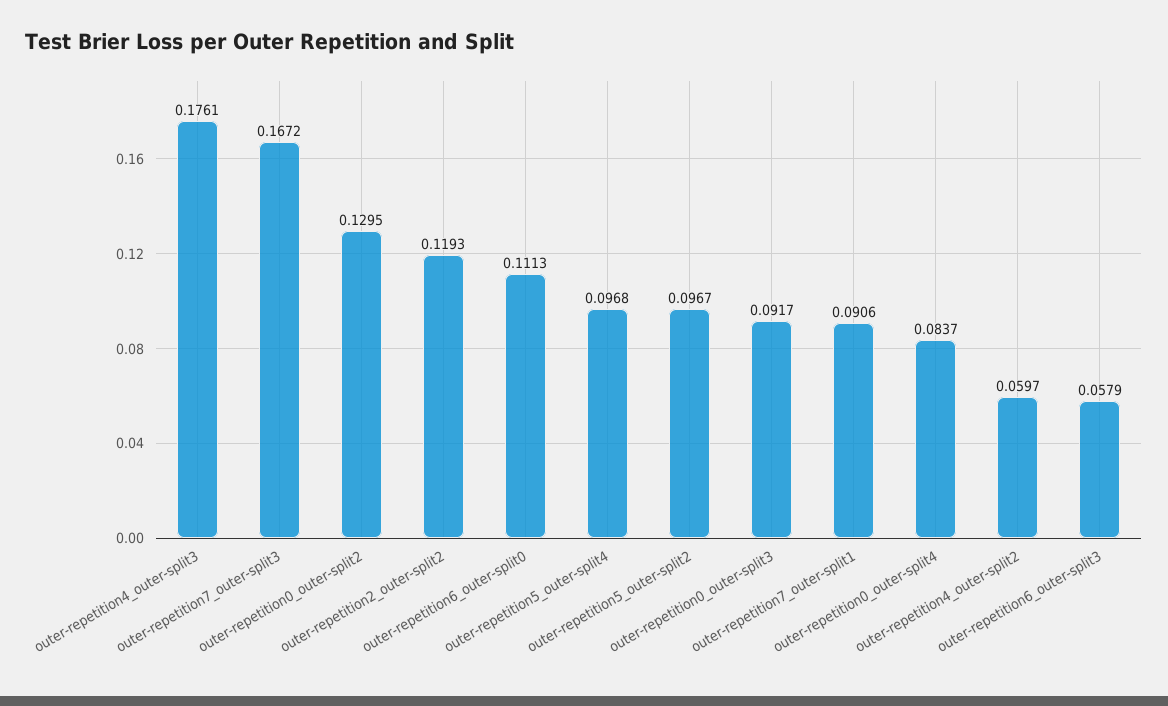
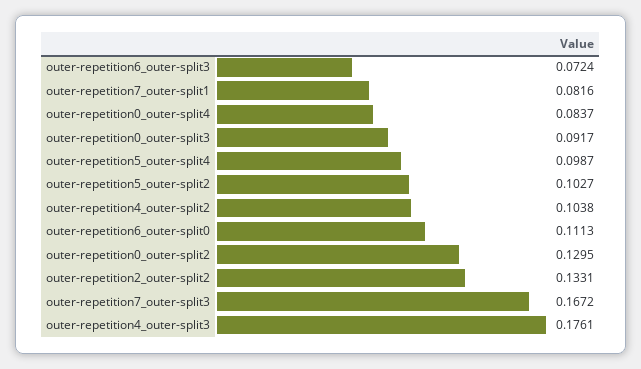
outer-repetition2_outer-split2: 0.1193 -> 0.1331
outer-repetition5_outer-split4: 0.0968 -> 0.0987
outer-repetition5_outer-split2: 0.0967 -> 0.1027
outer-repetition7_outer-split1: 0.0906 -> 0.0816
outer-repetition4_outer-split2: 0.0597 -> 0.1038
outer-repetition6_outer-split3: 0.0579 -> 0.0724

